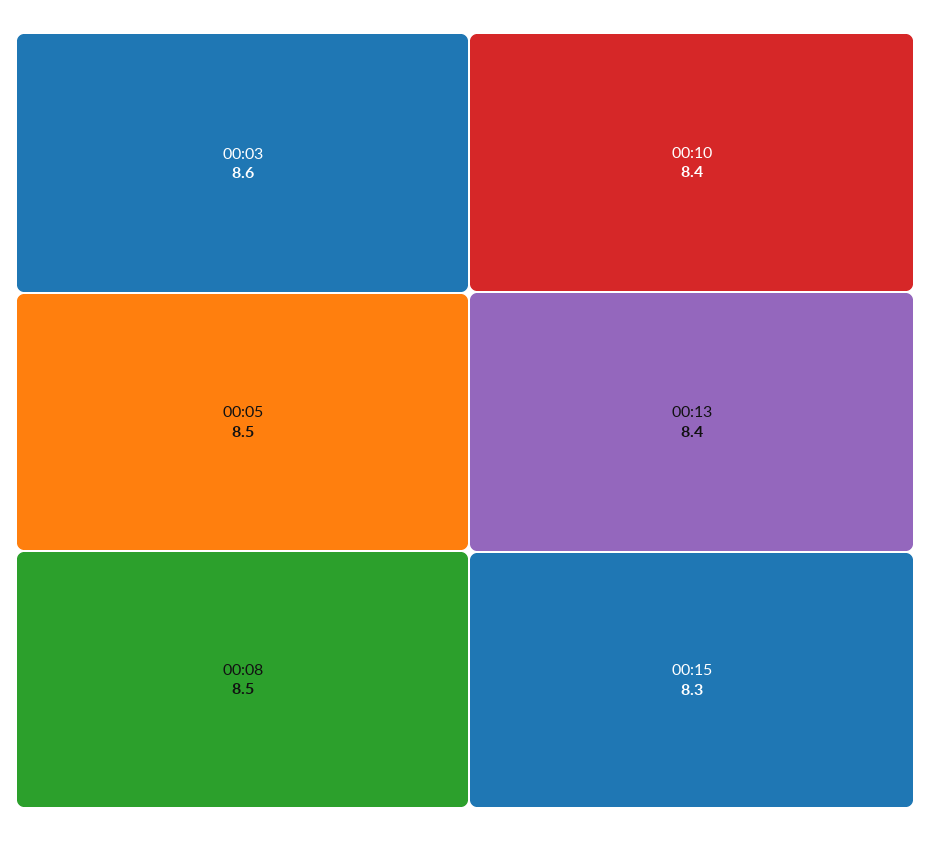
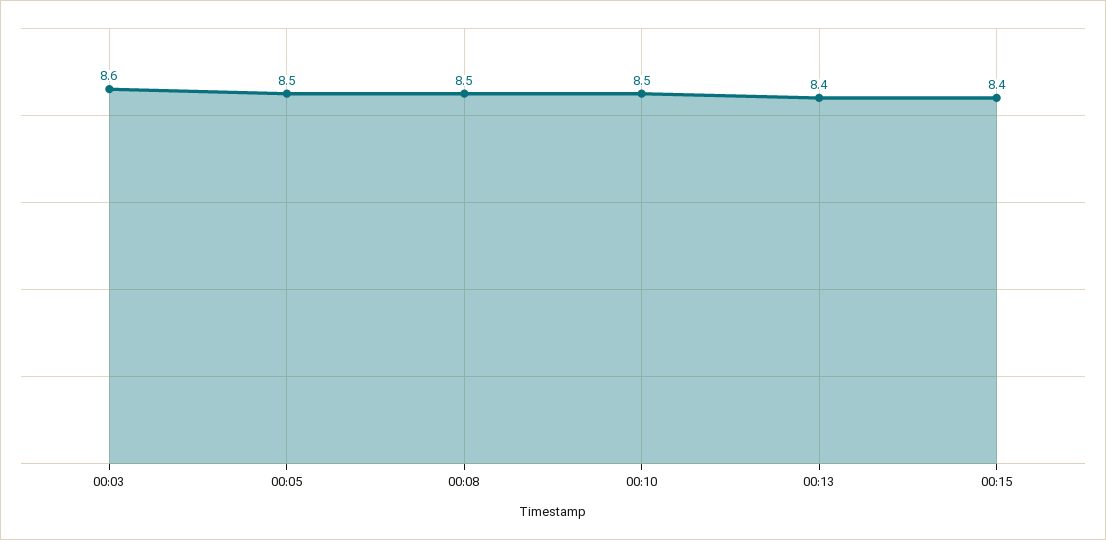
00:10: 8.4 -> 8.5
00:15: 8.3 -> 8.4

